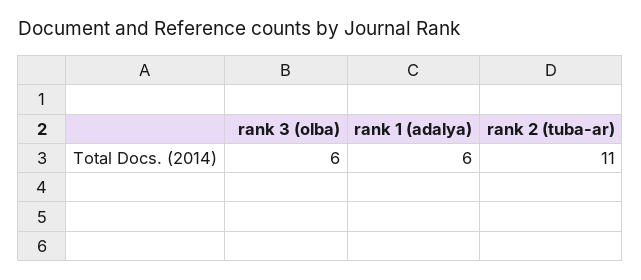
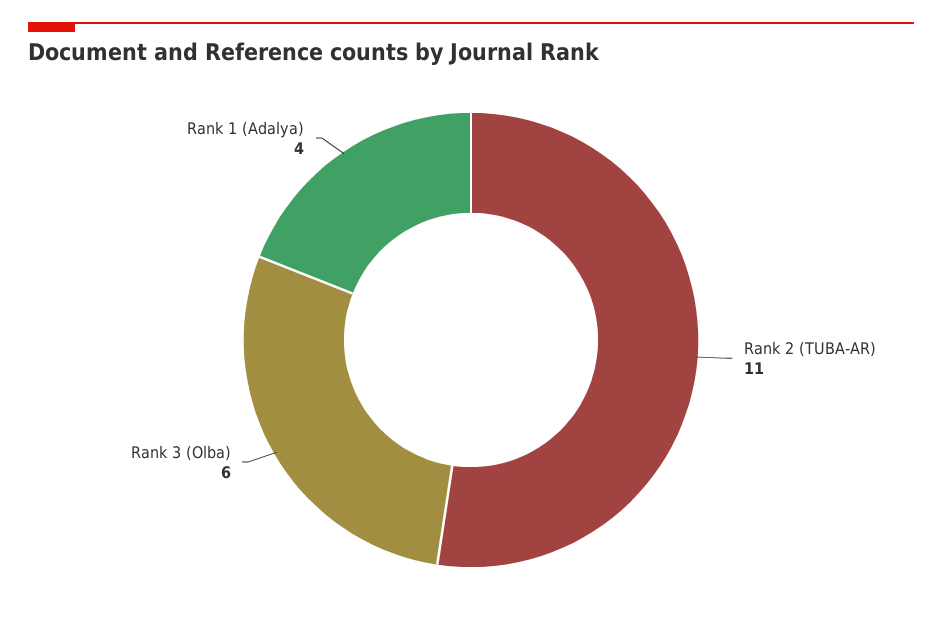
rank 1 (adalya): 6 -> 4

